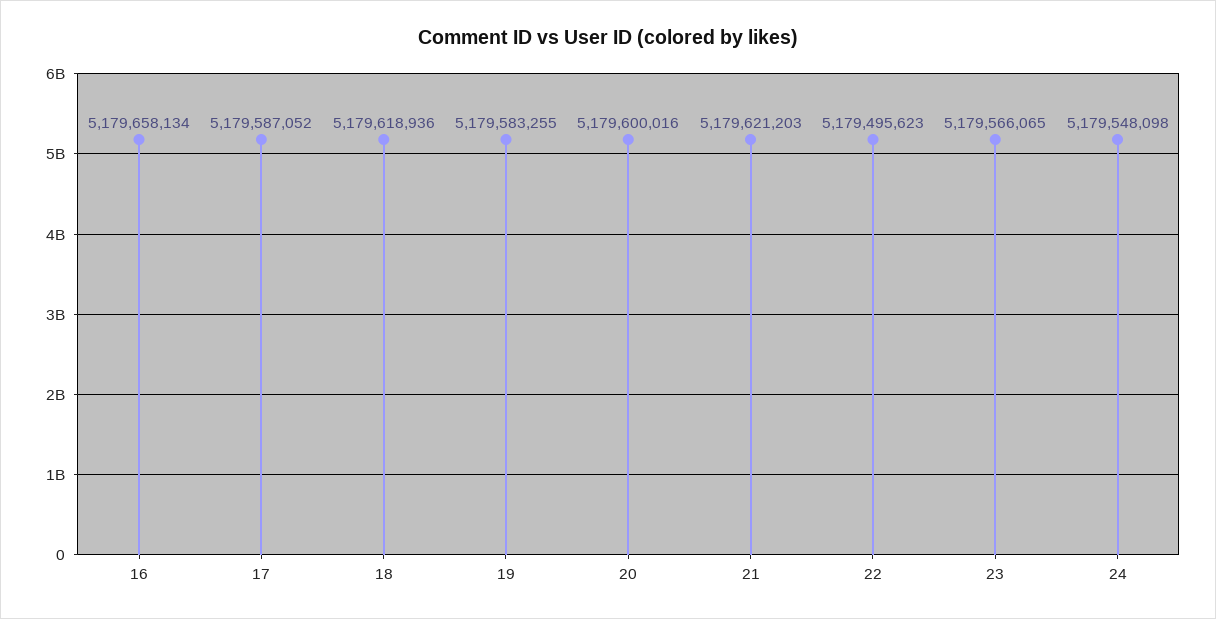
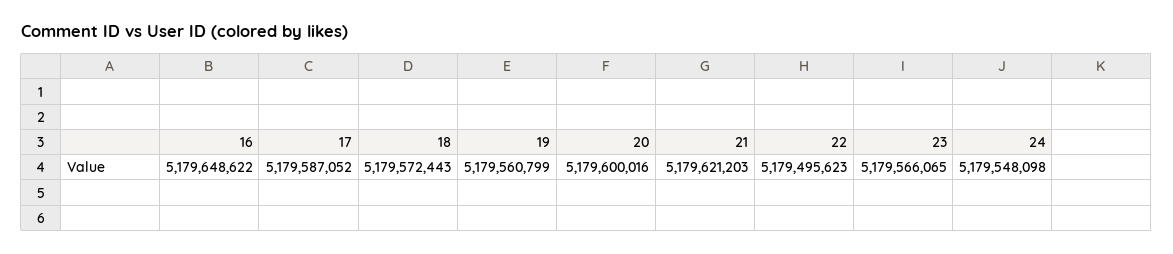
16: 5179658134 -> 5179648622
18: 5179618936 -> 5179572443
19: 5179583255 -> 5179560799

